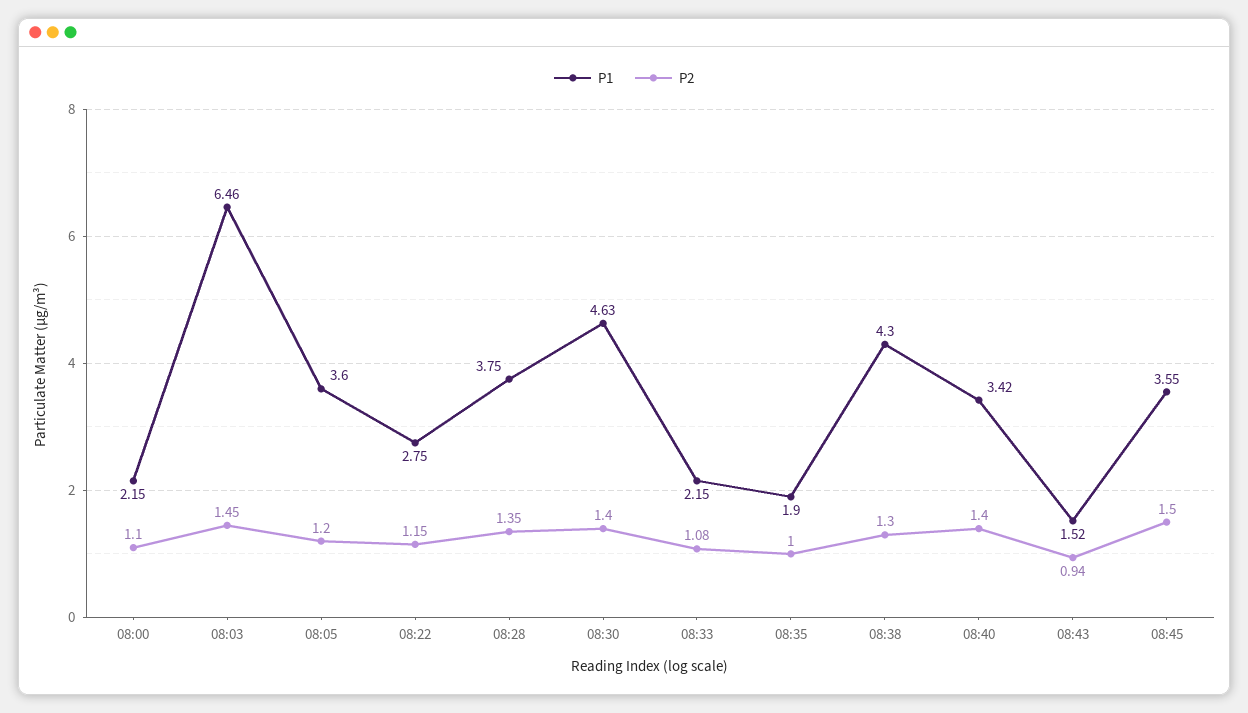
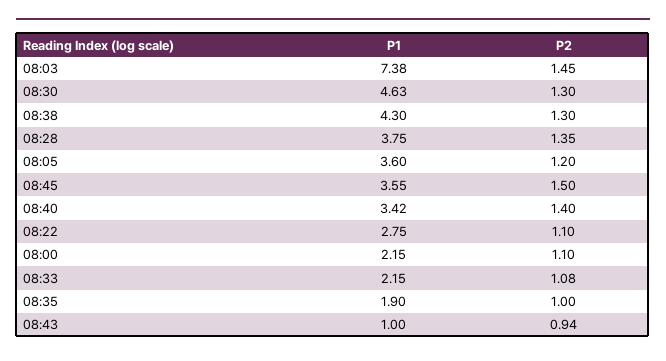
P1, 08:03: 6.46 -> 7.38
P2, 08:22: 1.15 -> 1.1
P2, 08:30: 1.4 -> 1.3
P1, 08:43: 1.52 -> 1

